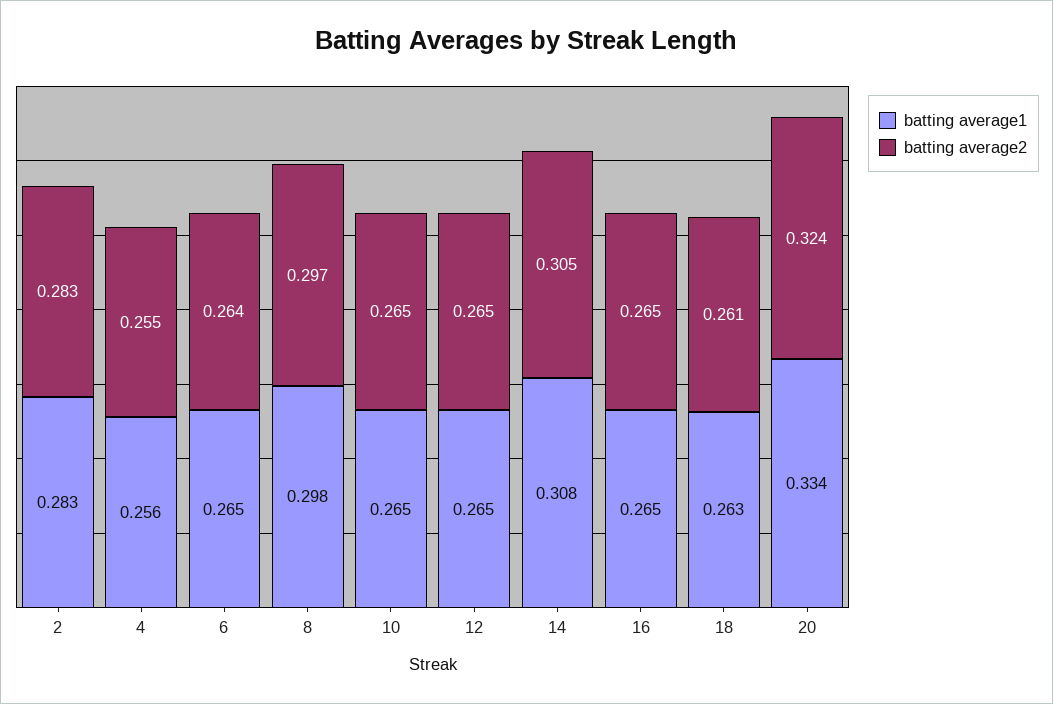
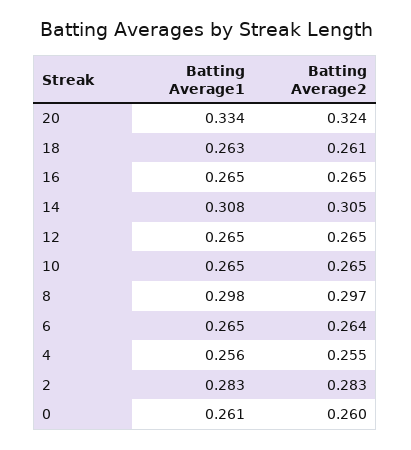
batting average1, 0: none -> 0.261
batting average2, 0: none -> 0.26

